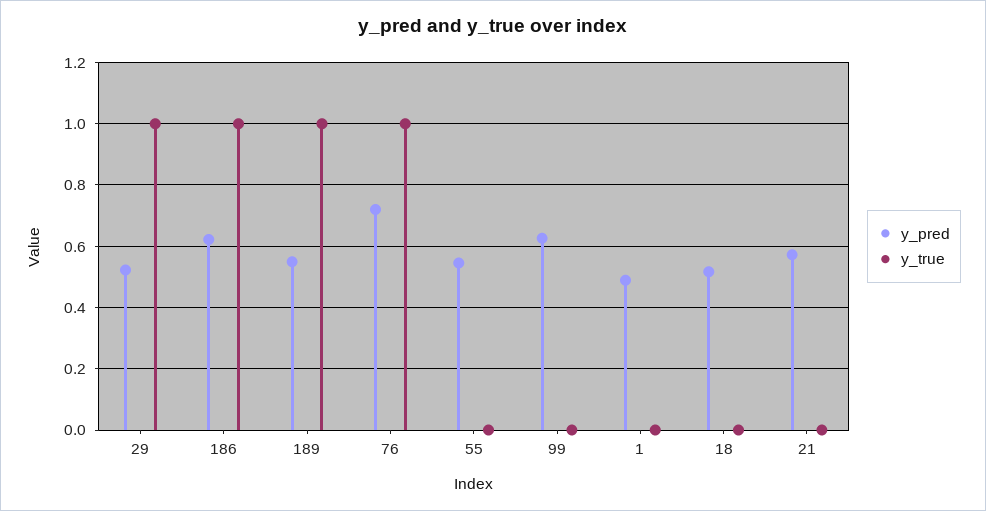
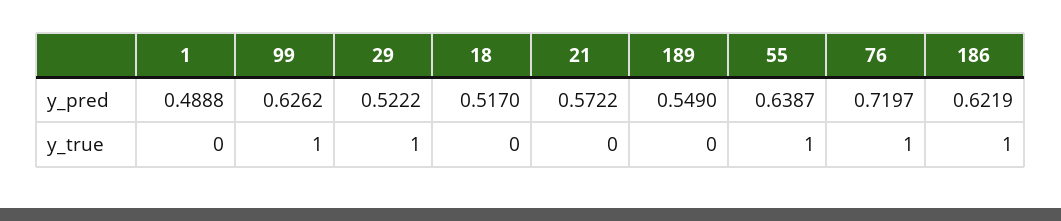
y_true, 189: 1 -> 0
y_pred, 55: 0.54 -> 0.6387
y_true, 55: 0 -> 1
y_true, 99: 0 -> 1

